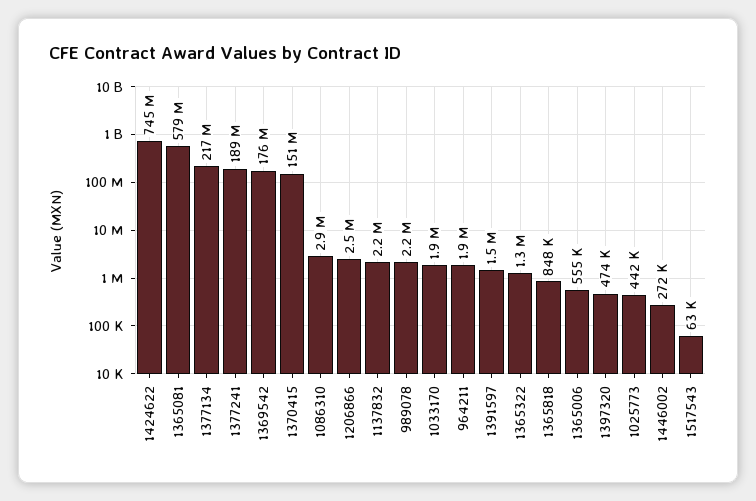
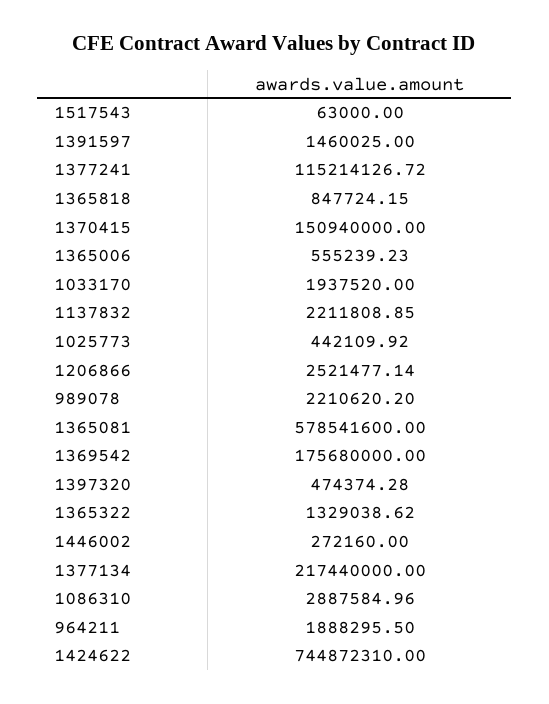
1377241: 189000000 -> 115214126.72

